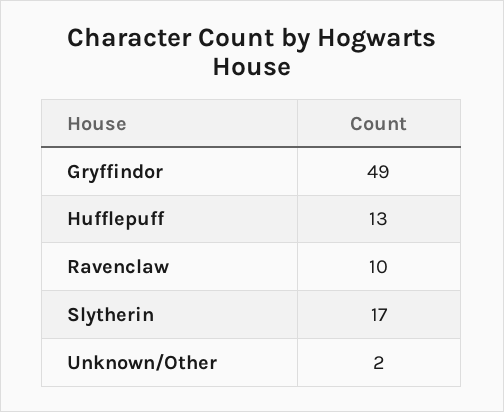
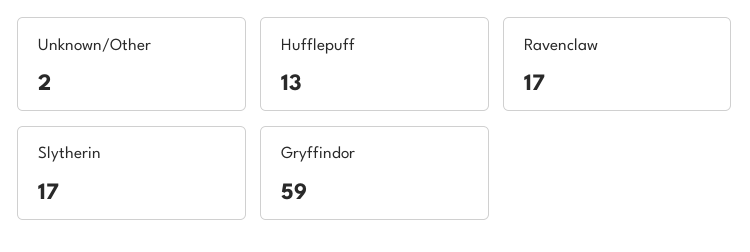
Gryffindor: 49 -> 59
Ravenclaw: 10 -> 17

